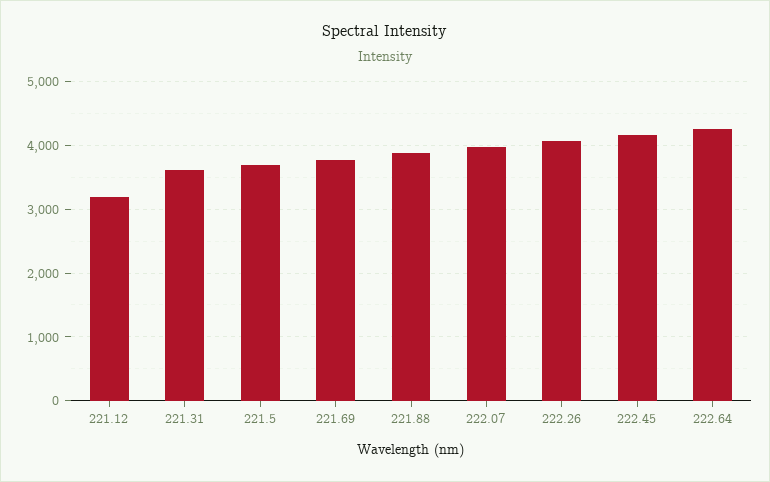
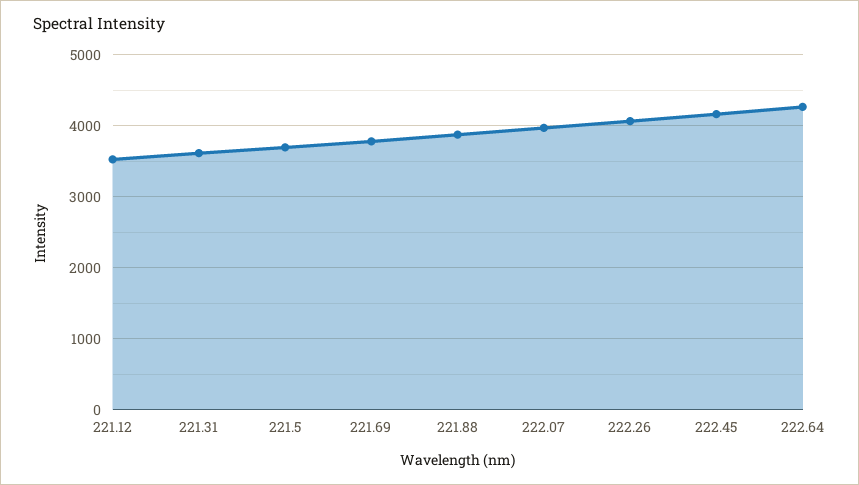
221.12: 3200 -> 3500

